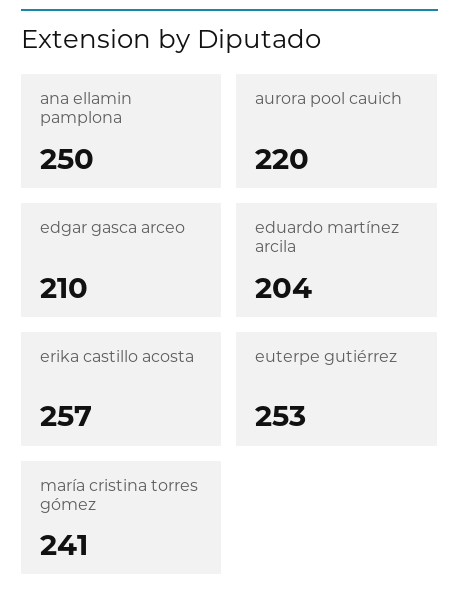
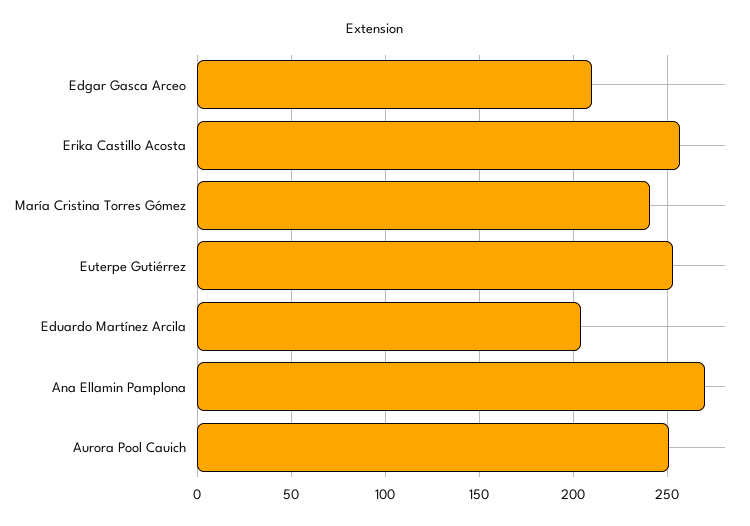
ana ellamin pamplona: 250 -> 270
aurora pool cauich: 220 -> 250

